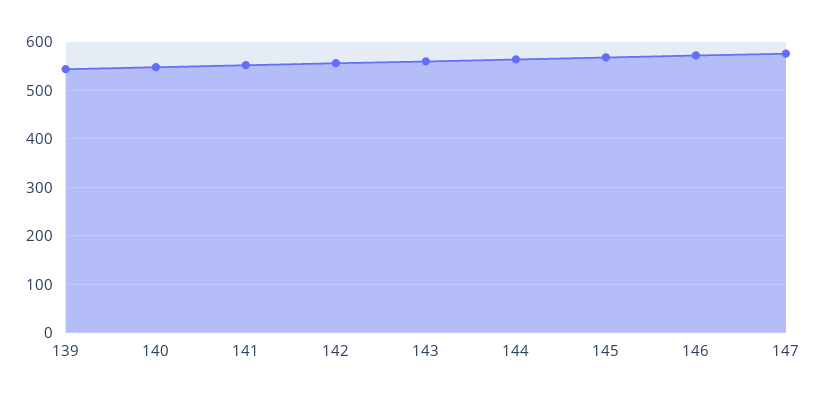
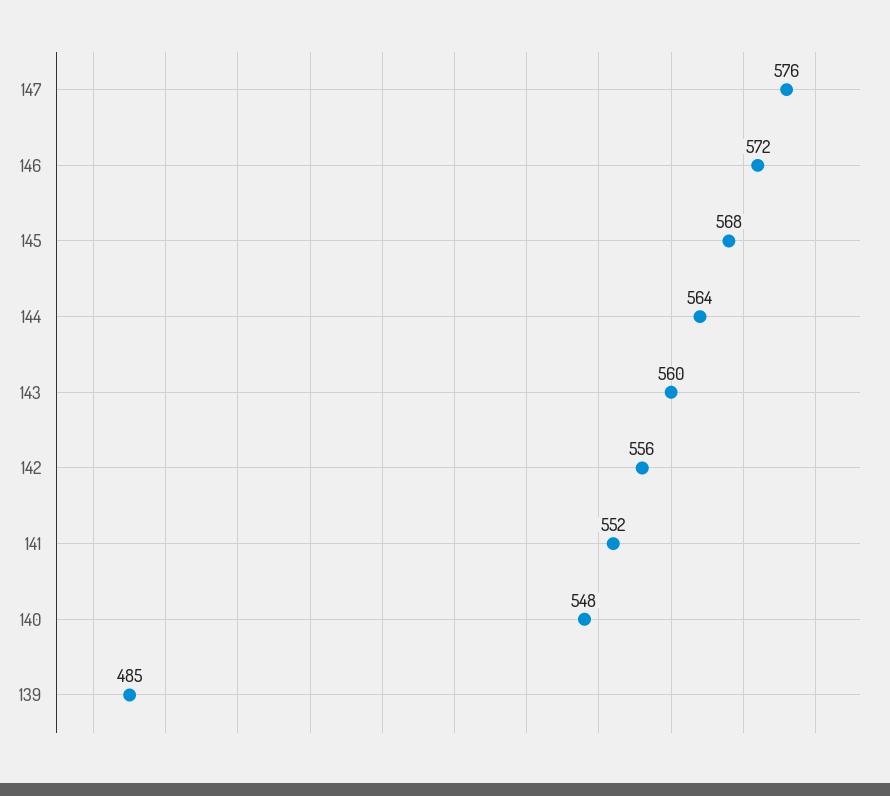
139: 540 -> 485

